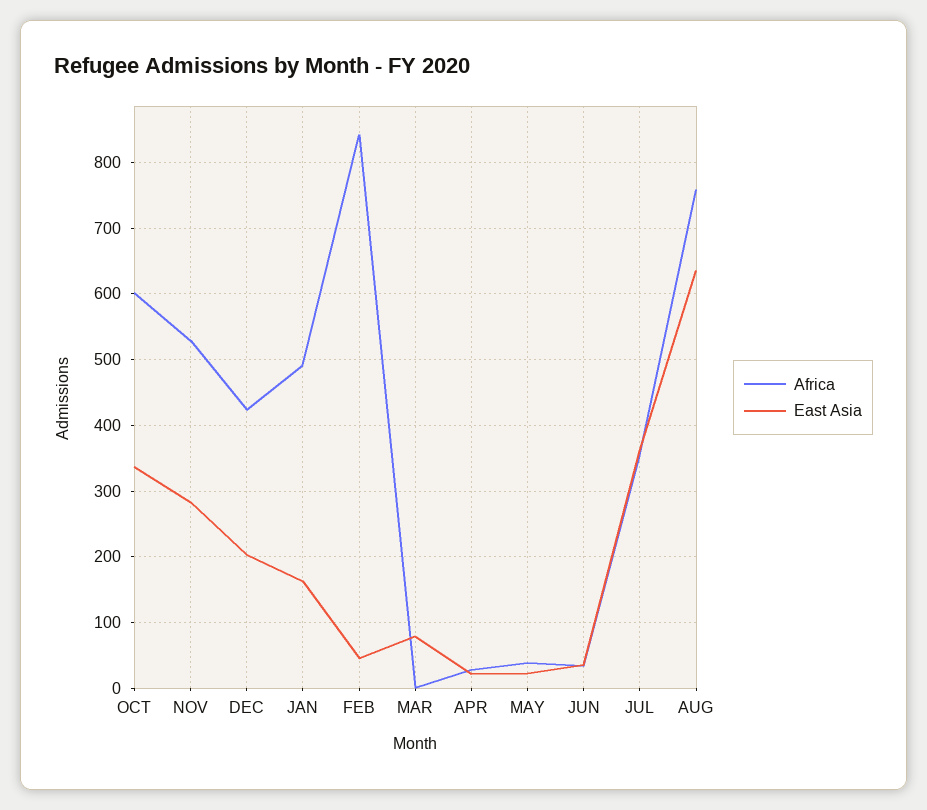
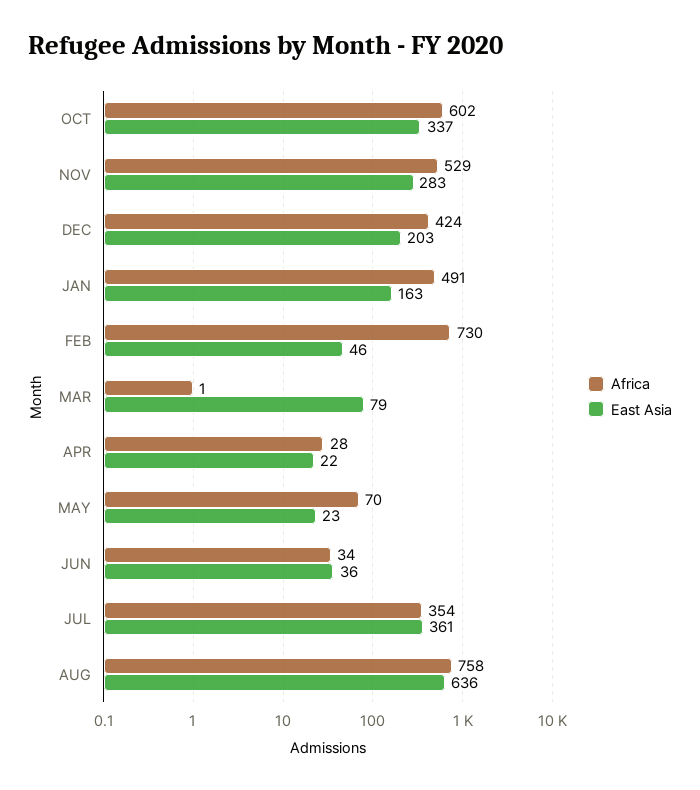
Africa, FEB: 840 -> 730
Africa, MAY: 40 -> 70

